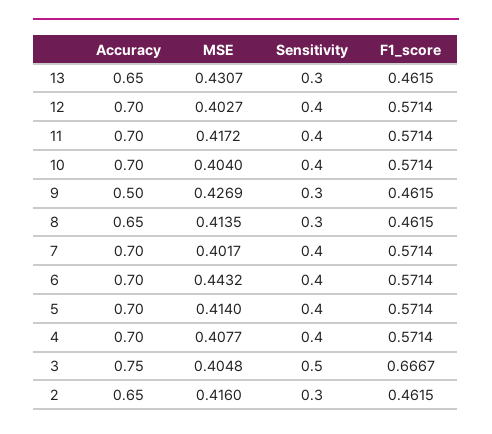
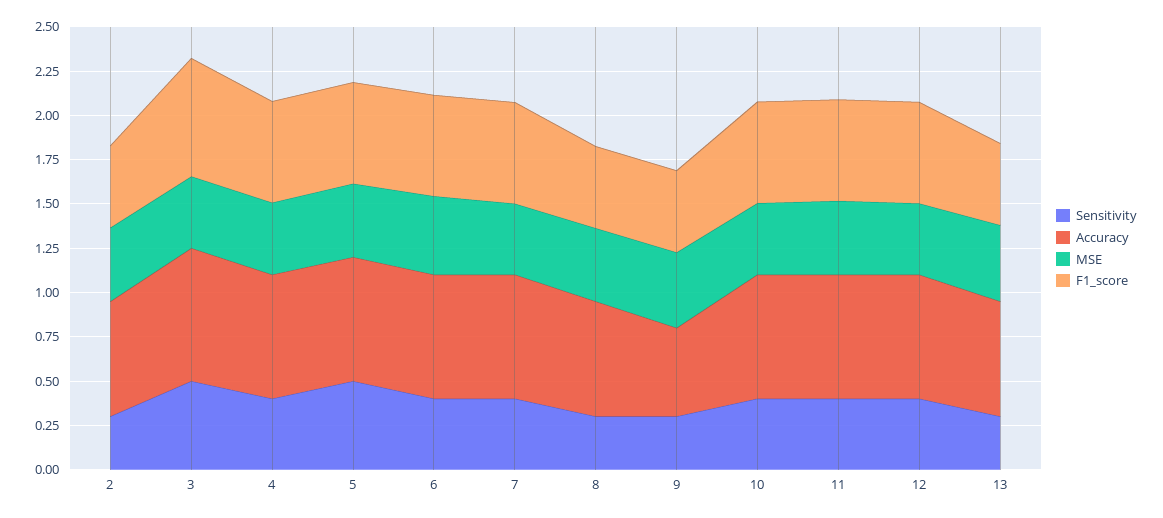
Sensitivity, 5: 0.4 -> 0.5

